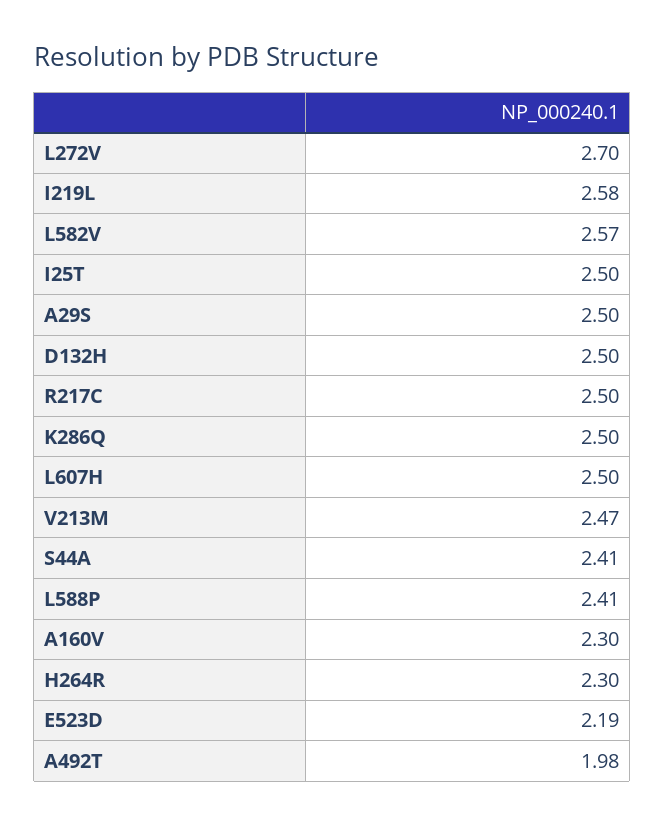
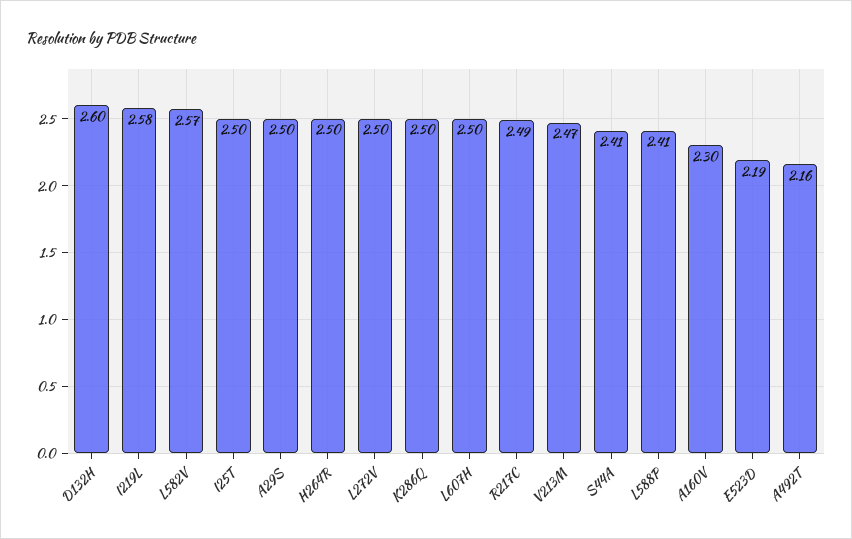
L272V: 2.7 -> 2.5
D132H: 2.5 -> 2.6
R217C: 2.5 -> 2.49
H264R: 2.3 -> 2.5
A492T: 1.98 -> 2.16

